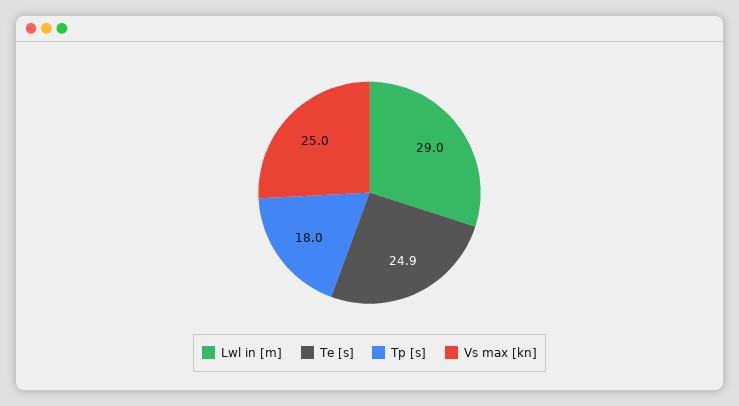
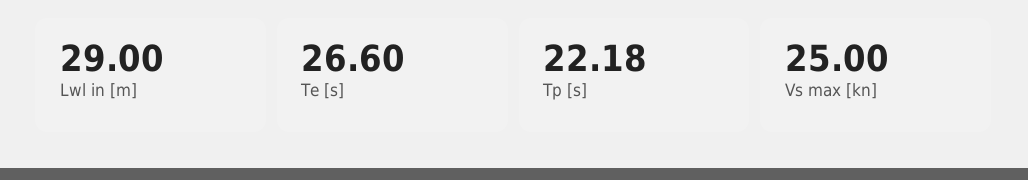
Te [s]: 24.9 -> 26.6
Tp [s]: 18 -> 22.18

